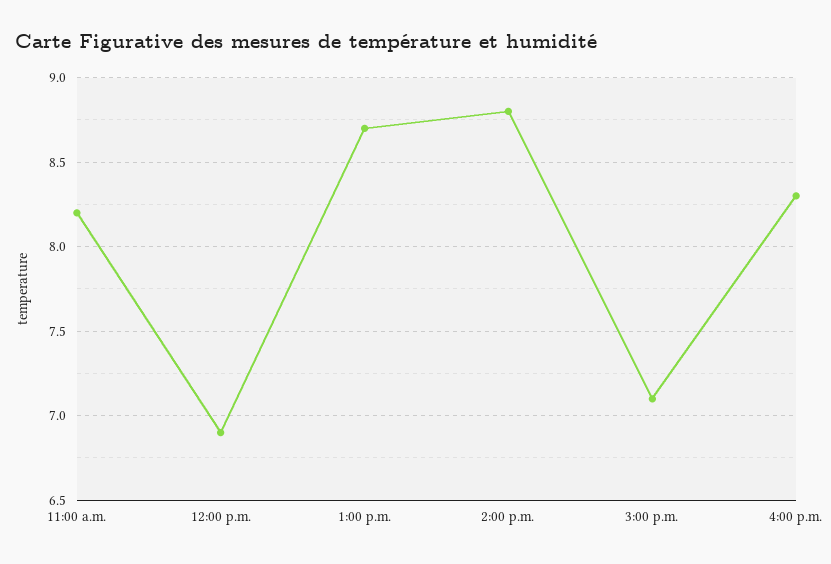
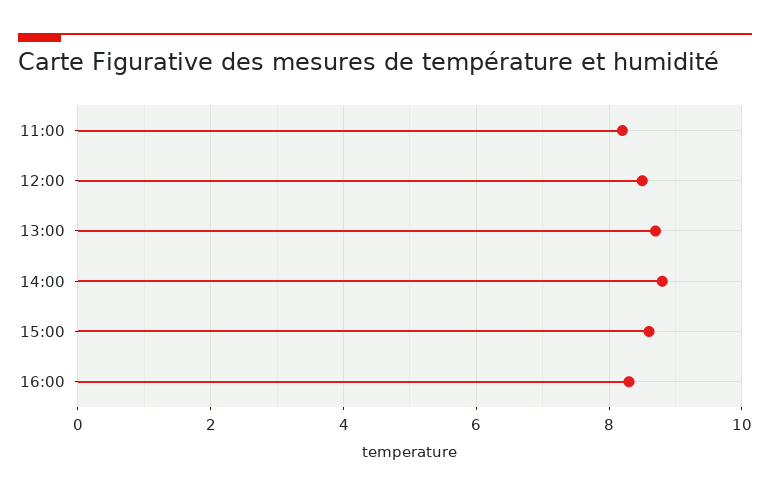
12:00 p.m.: 6.9 -> 8.5
3:00 p.m.: 7.1 -> 8.5

